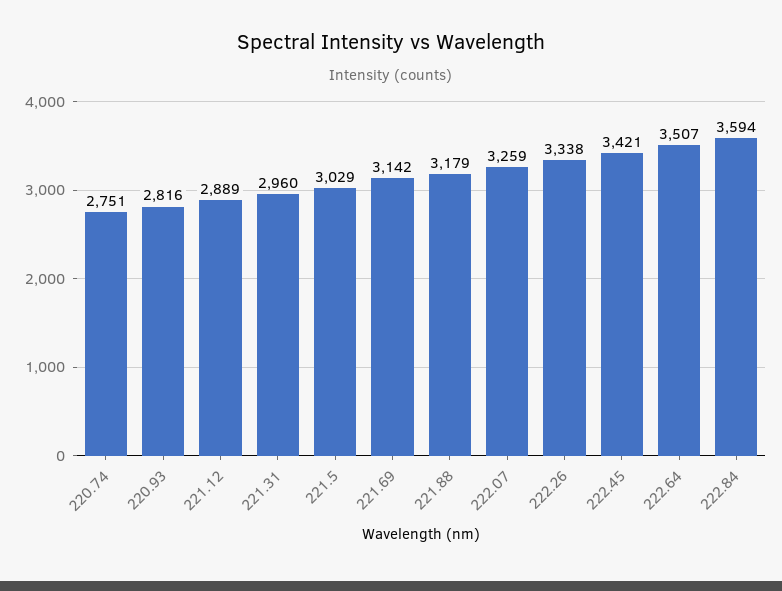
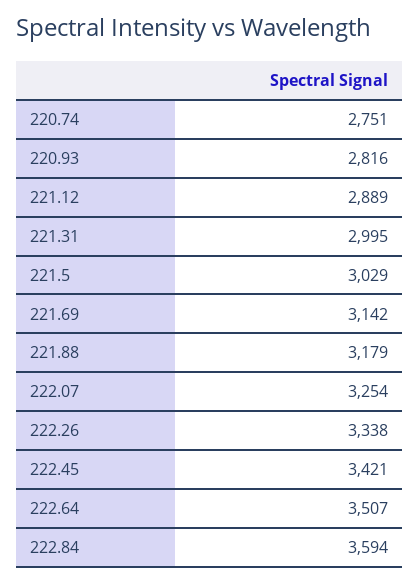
221.31: 2960 -> 2995
222.07: 3259 -> 3254

